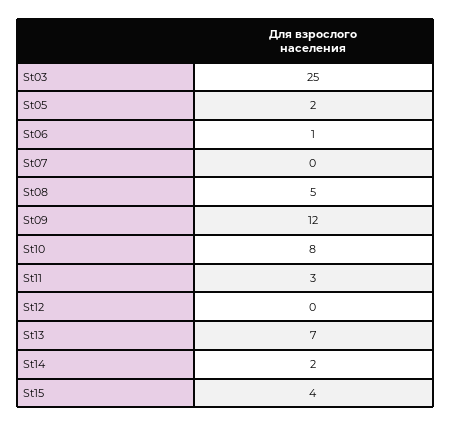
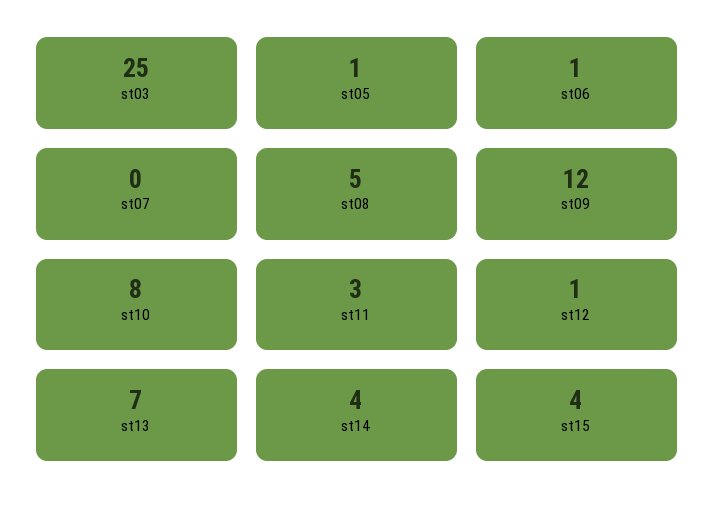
St05: 2 -> 1
St12: 0 -> 1
St14: 2 -> 4

